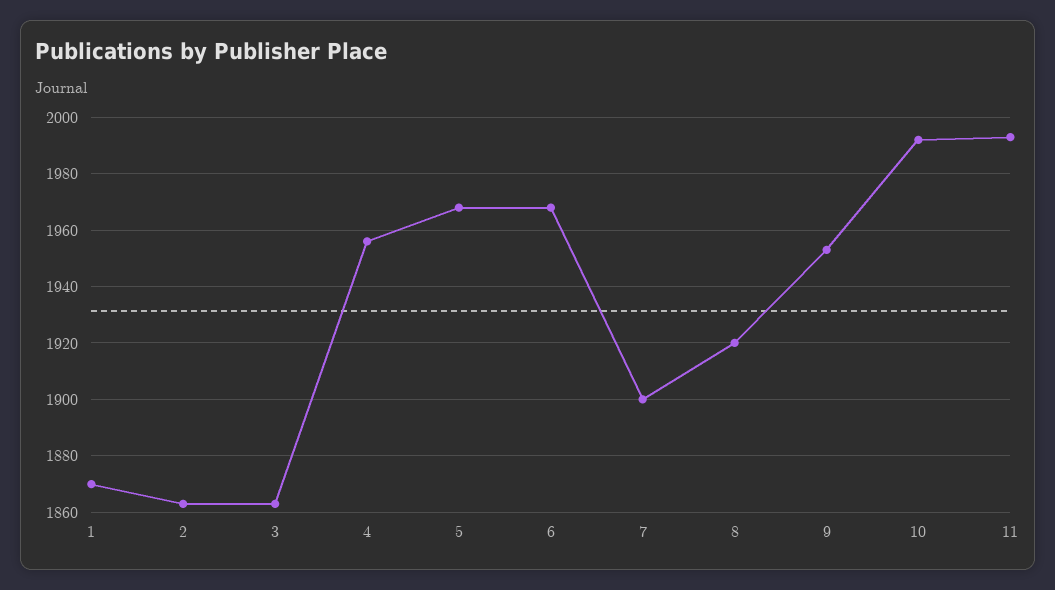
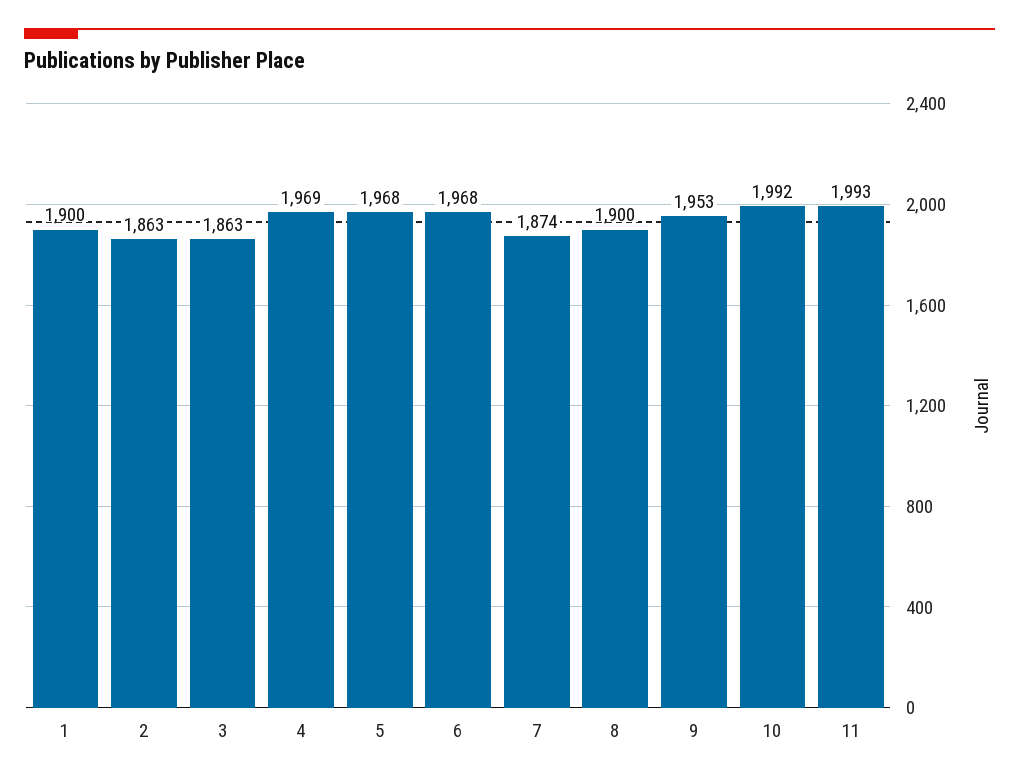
1: 1870 -> 1900
4: 1955 -> 1969
7: 1900 -> 1874
8: 1920 -> 1900

